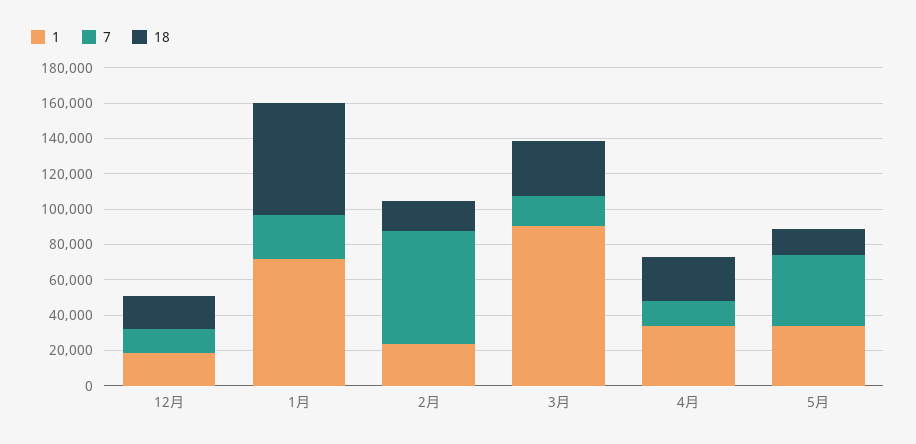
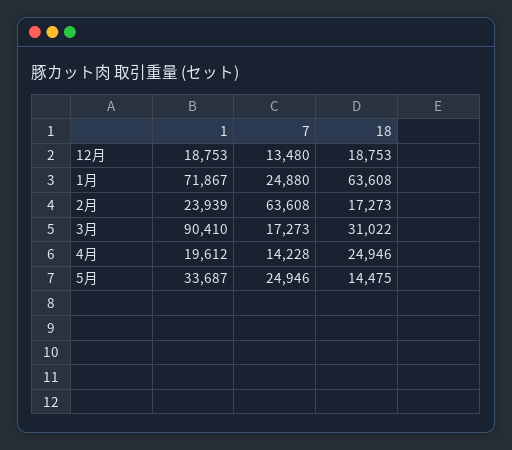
1, 4月: 35000 -> 19612
7, 5月: 40000 -> 24946

